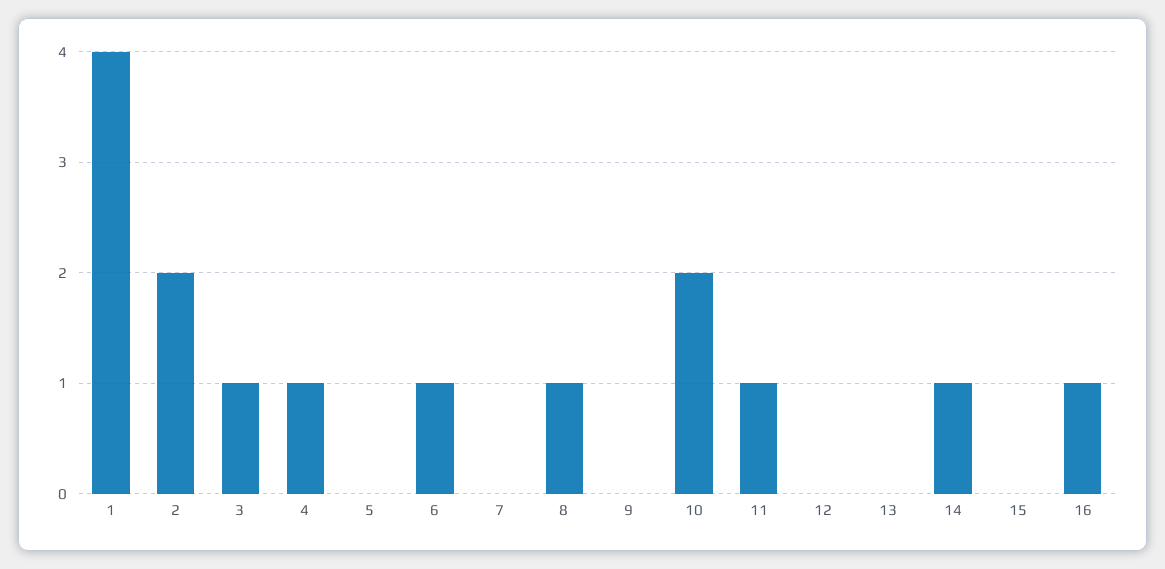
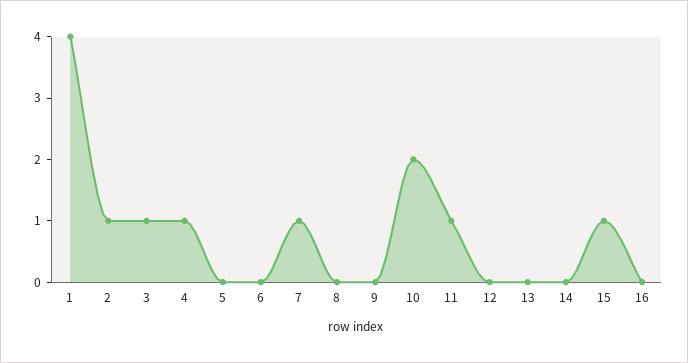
2: 2 -> 1
6: 1 -> 0
7: 0 -> 1
8: 1 -> 0
14: 1 -> 0
15: 0 -> 1
16: 1 -> 0

